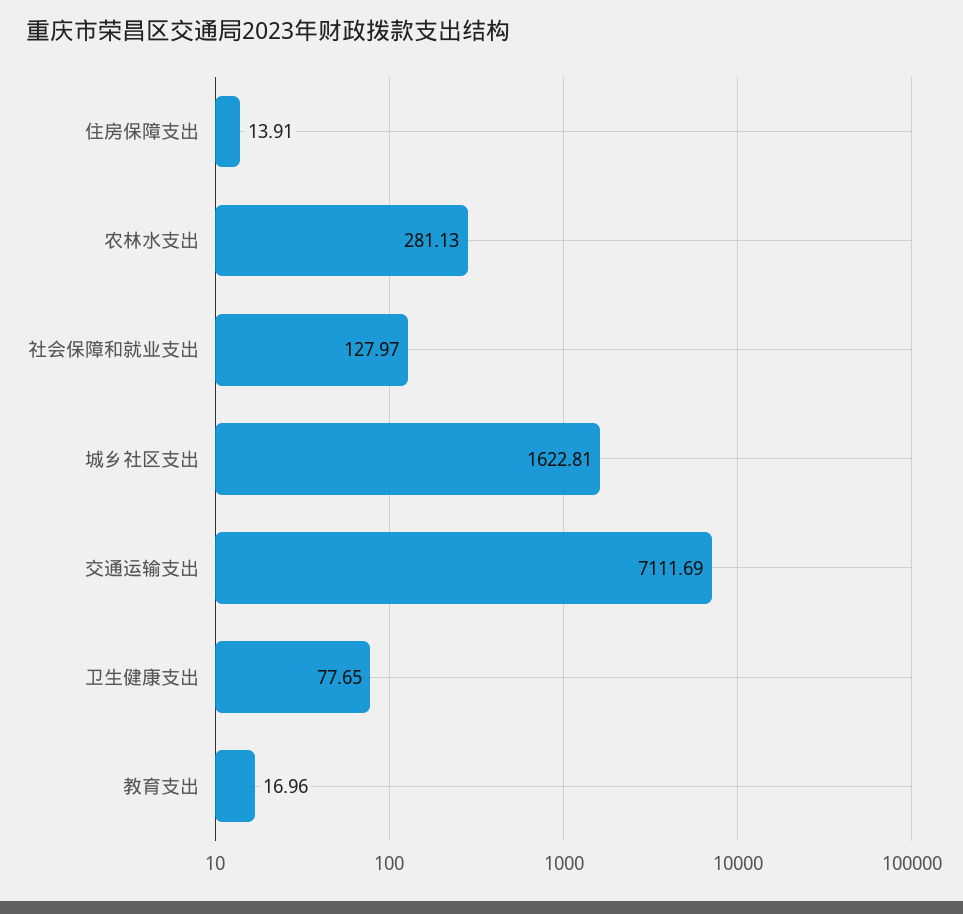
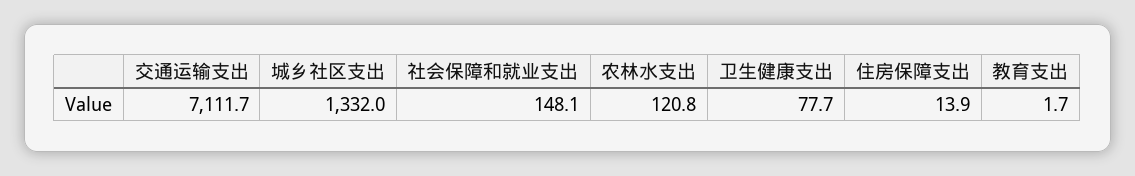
农林水支出: 281.13 -> 120.8
社会保障和就业支出: 127.97 -> 148.1
城乡社区支出: 1622.81 -> 1332
教育支出: 16.96 -> 1.7

